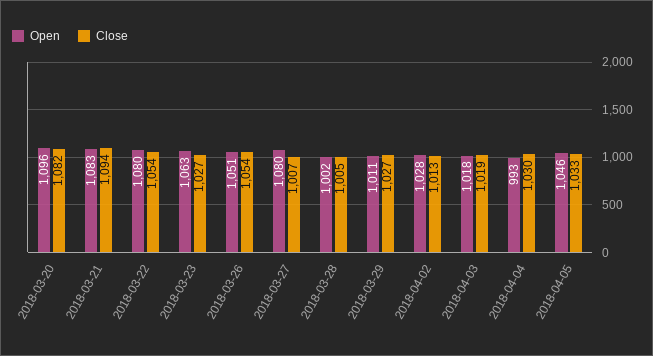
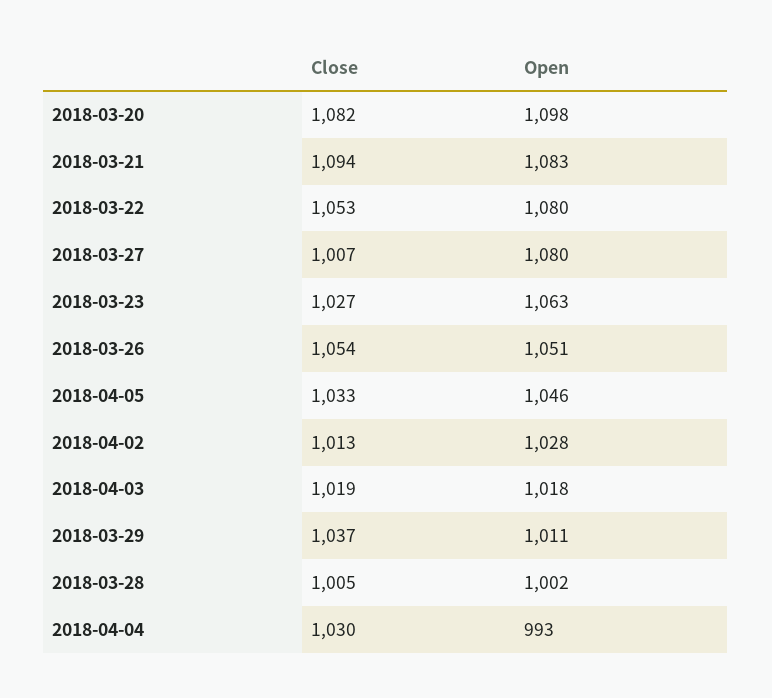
Open, 2018-03-20: 1096 -> 1098
Close, 2018-03-22: 1054 -> 1053
Close, 2018-03-29: 1027 -> 1037

